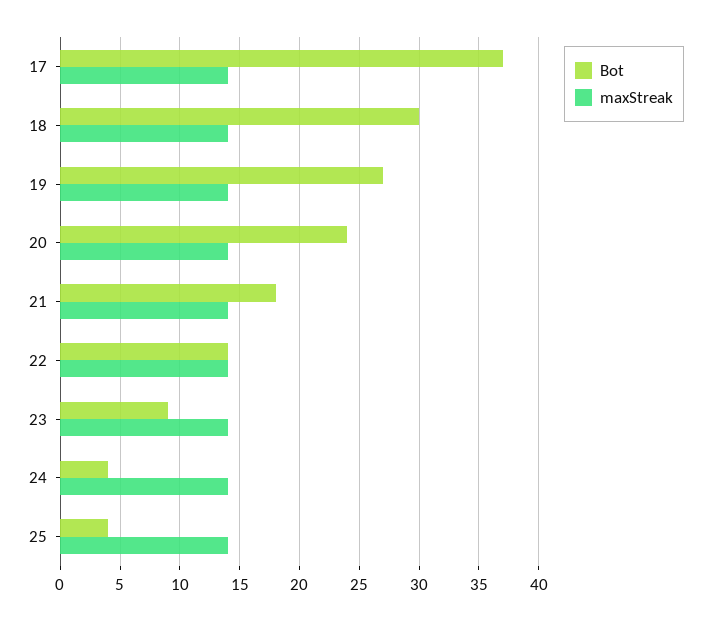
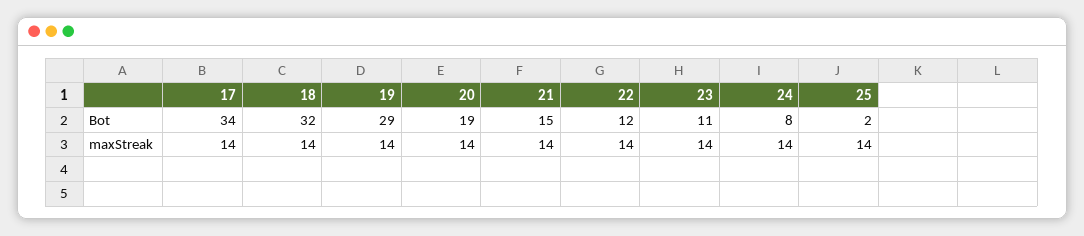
Bot, 17: 37 -> 34
Bot, 18: 30 -> 32
Bot, 19: 27 -> 29
Bot, 20: 24 -> 19
Bot, 21: 18 -> 15
Bot, 22: 14 -> 12
Bot, 23: 9 -> 11
Bot, 24: 4 -> 8
Bot, 25: 4 -> 2

